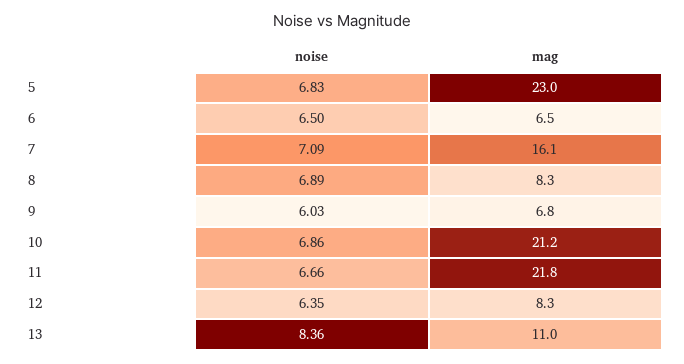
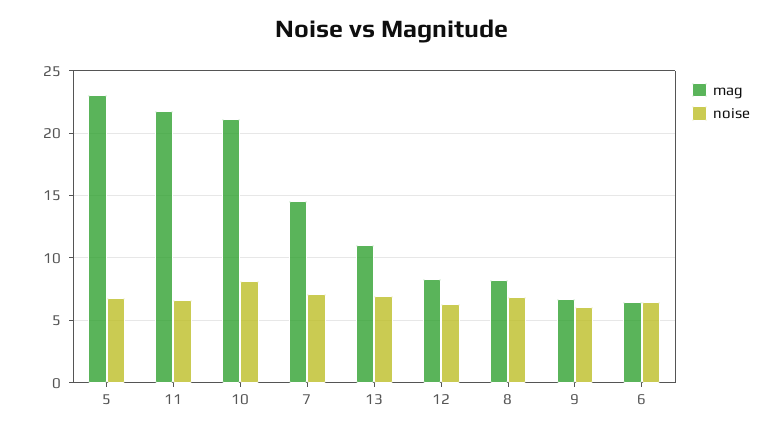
mag, 7: 16.1 -> 14.5
noise, 10: 6.86 -> 8
noise, 13: 8.36 -> 7

